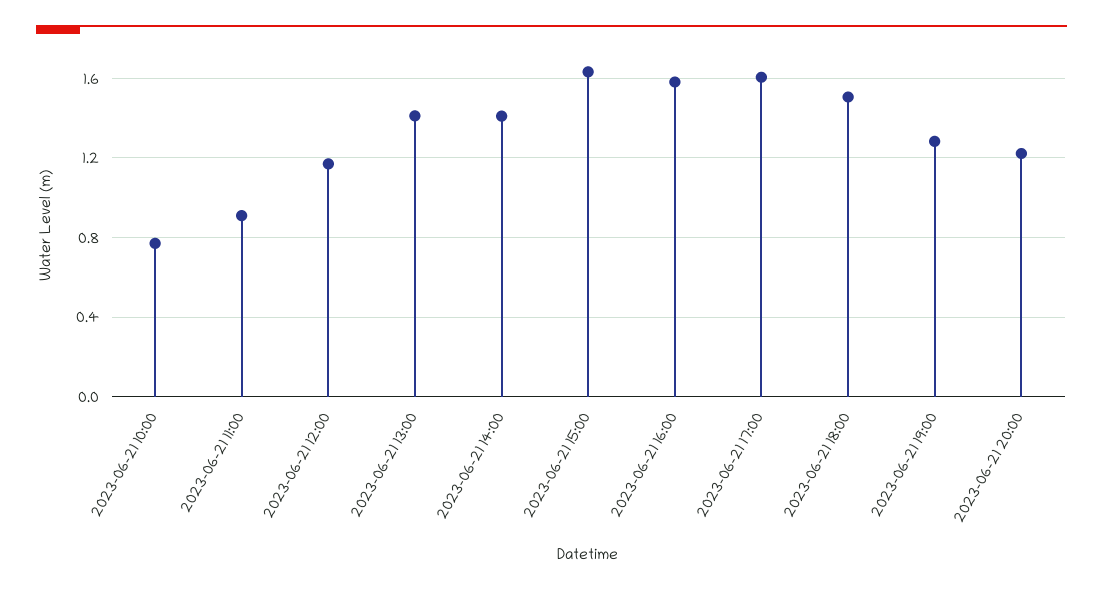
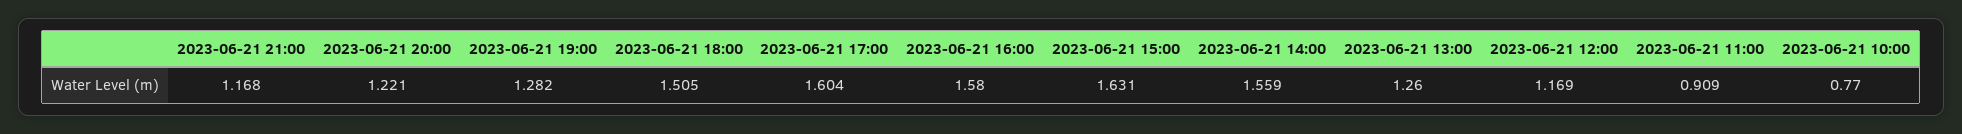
2023-06-21 13:00: 1.4 -> 1.26
2023-06-21 14:00: 1.4 -> 1.559
2023-06-21 21:00: none -> 1.168

